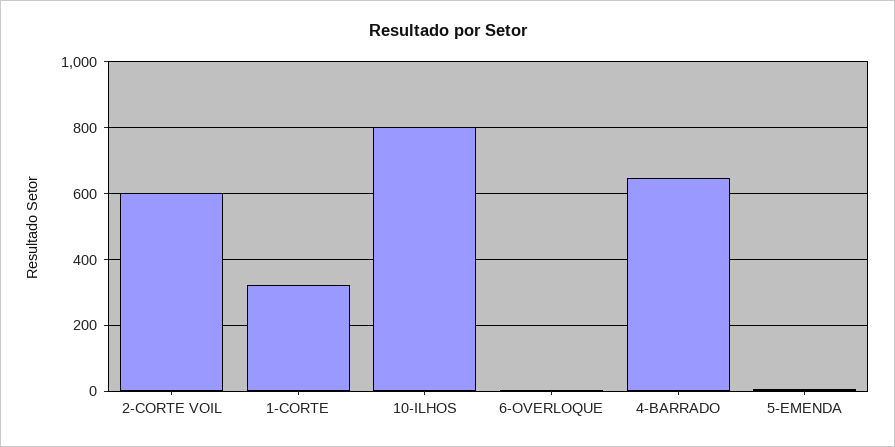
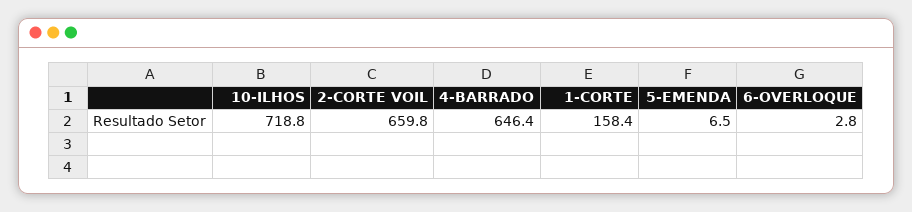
2-CORTE VOIL: 600 -> 659.8
1-CORTE: 320 -> 158.4
10-ILHOS: 800 -> 718.8

